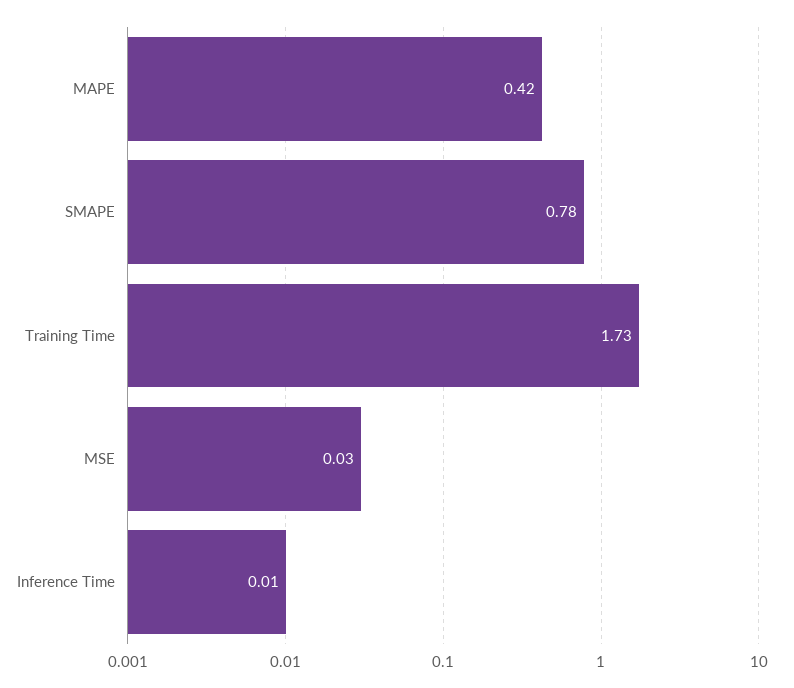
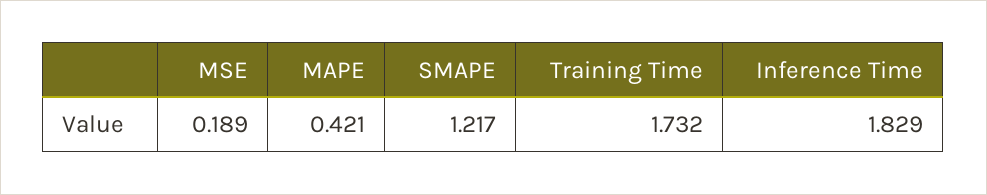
SMAPE: 0.78 -> 1.217
MSE: 0.03 -> 0.189
Inference Time: 0.01 -> 1.829

